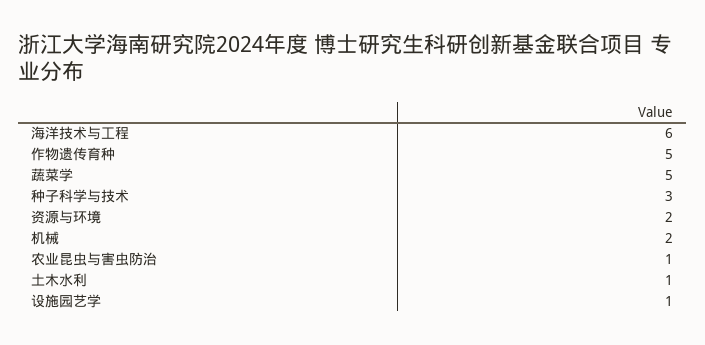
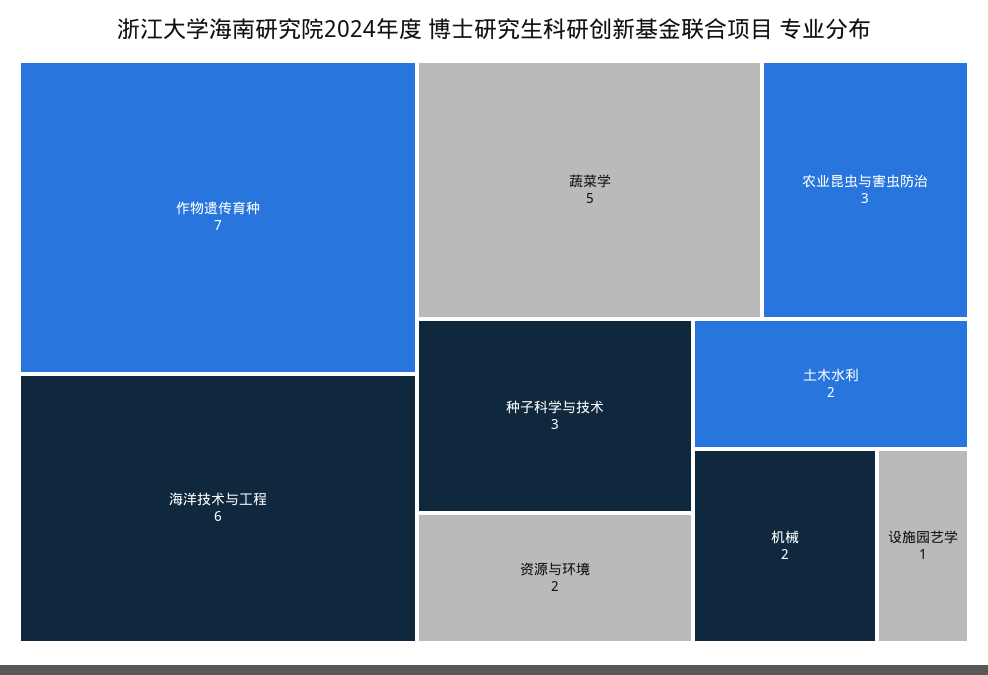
作物遗传育种: 5 -> 7
农业昆虫与害虫防治: 1 -> 3
土木水利: 1 -> 2

